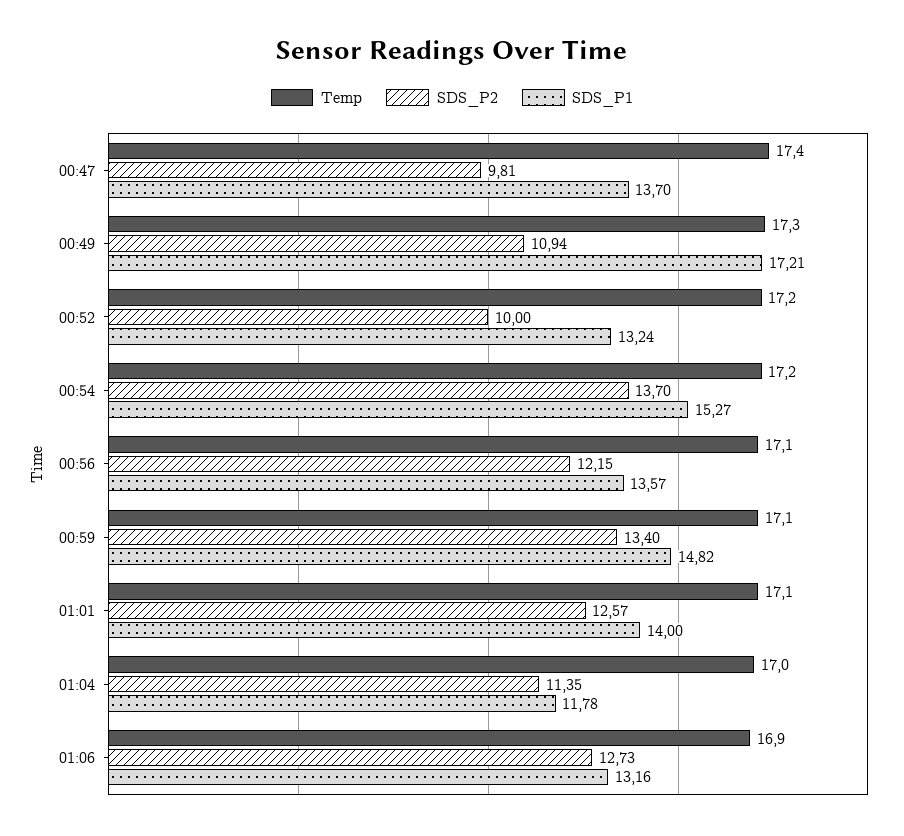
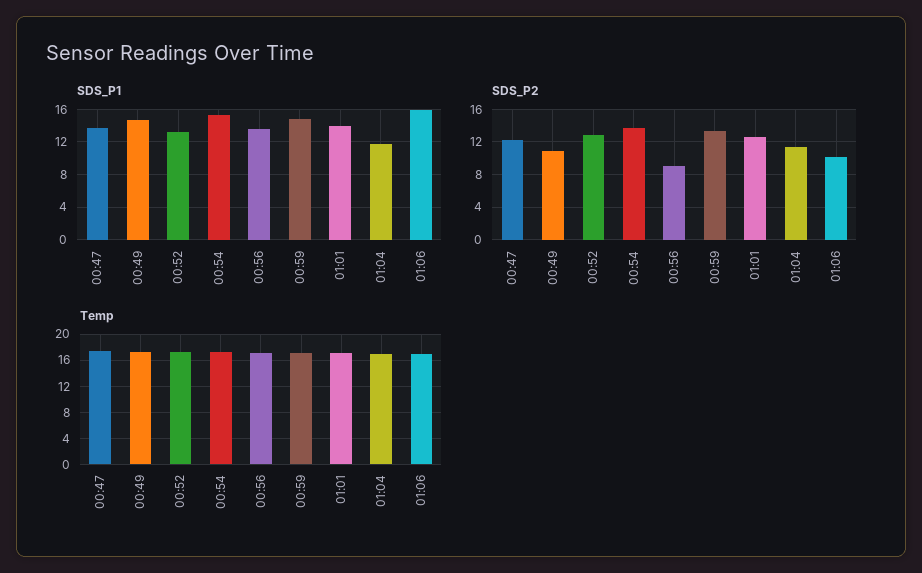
SDS_P2, 00:47: 9.81 -> 12
SDS_P1, 00:49: 17.21 -> 15
SDS_P2, 00:52: 10 -> 13
SDS_P2, 00:56: 12.15 -> 9
SDS_P2, 01:06: 12.73 -> 10
SDS_P1, 01:06: 13.16 -> 16

